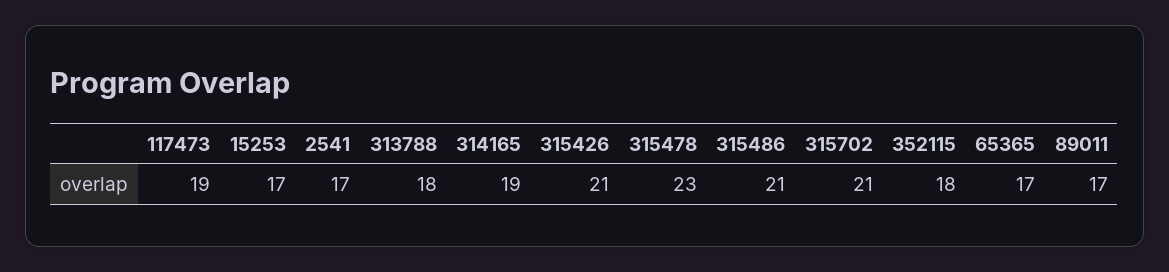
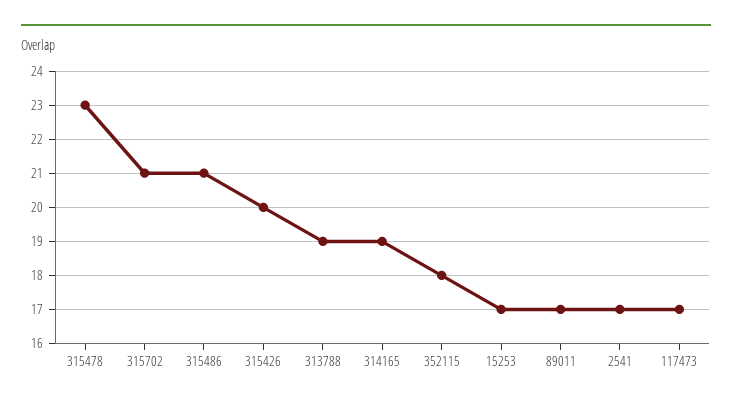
117473: 19 -> 17
313788: 18 -> 19
315426: 21 -> 20
65365: 17 -> none

